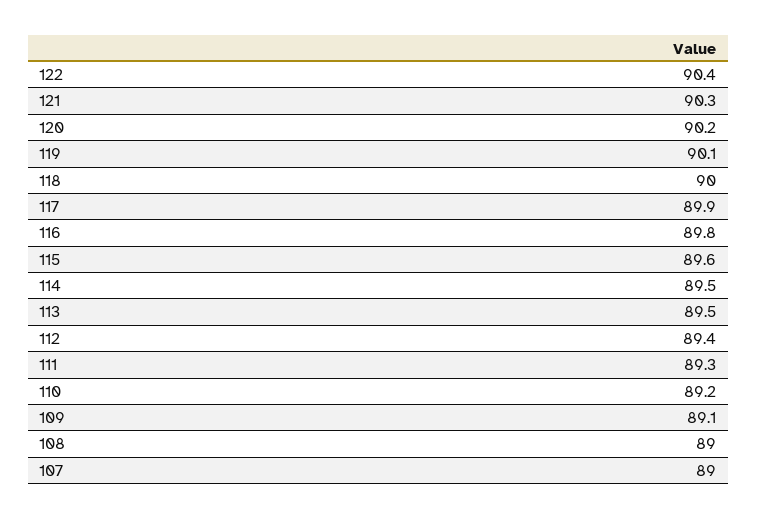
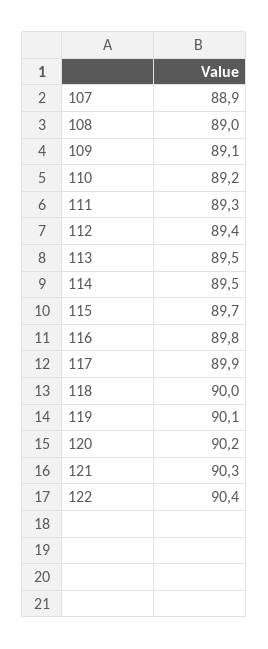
115: 89.6 -> 89.7
107: 89 -> 88.9

